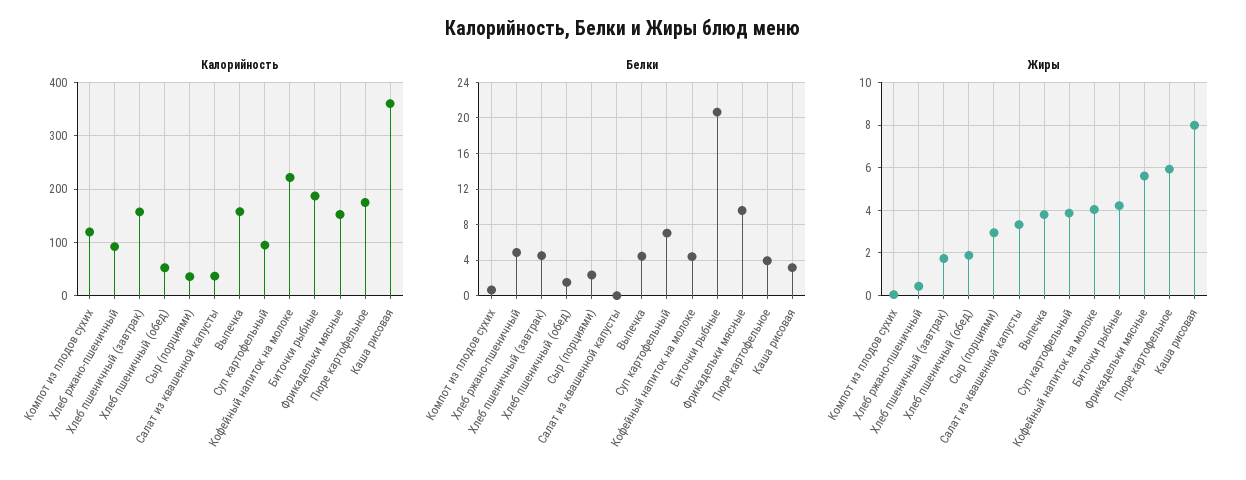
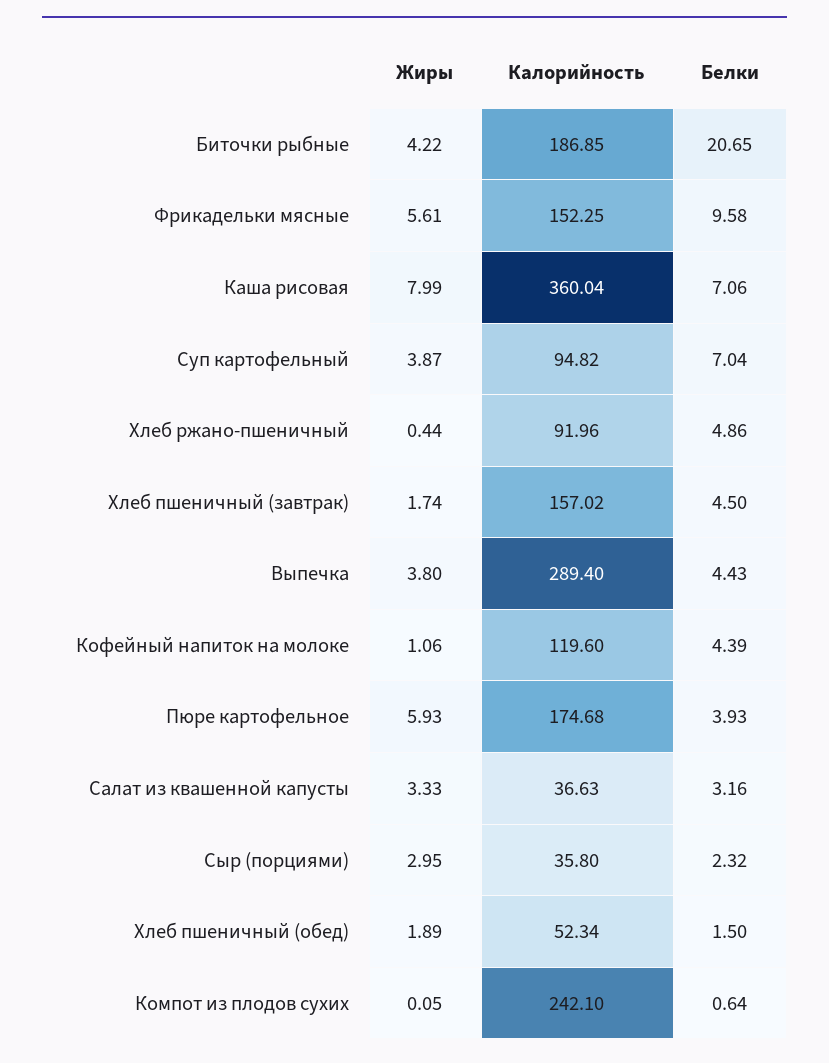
Калорийность, Компот из плодов сухих: 120 -> 242.1
Калорийность, Выпечка: 160 -> 289.4
Калорийность, Кофейный напиток на молоке: 220 -> 119.6
Белки, Салат из квашенной капусты: 0 -> 3.16
Белки, Каша рисовая: 3 -> 7.06
Жиры, Кофейный напиток на молоке: 4 -> 1.06

